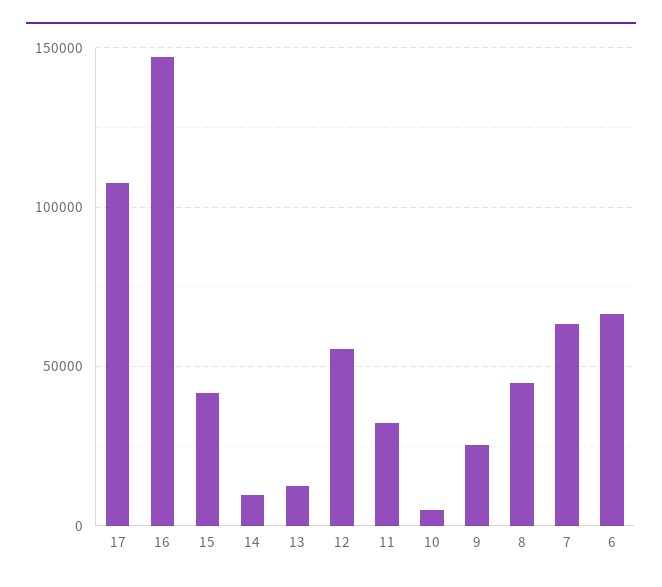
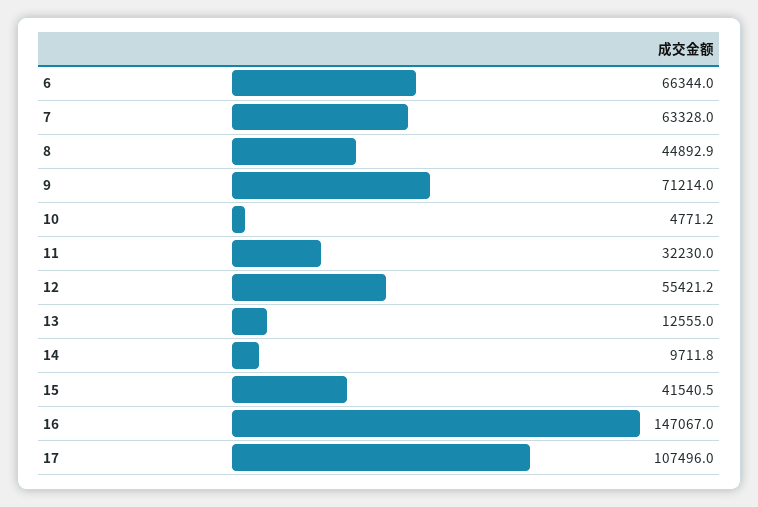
9: 25000 -> 71214

